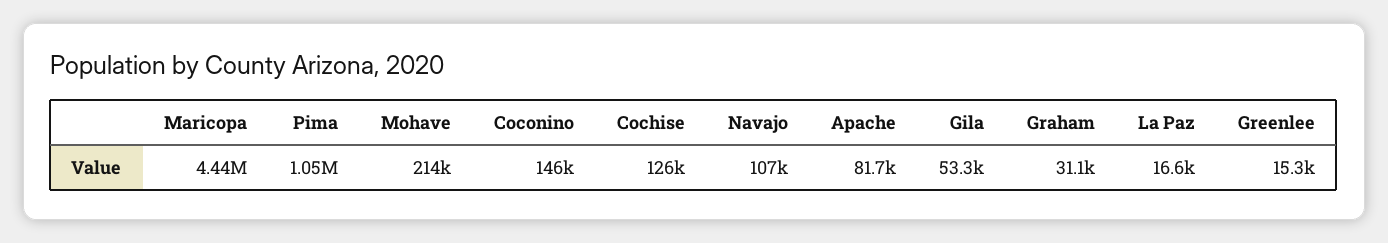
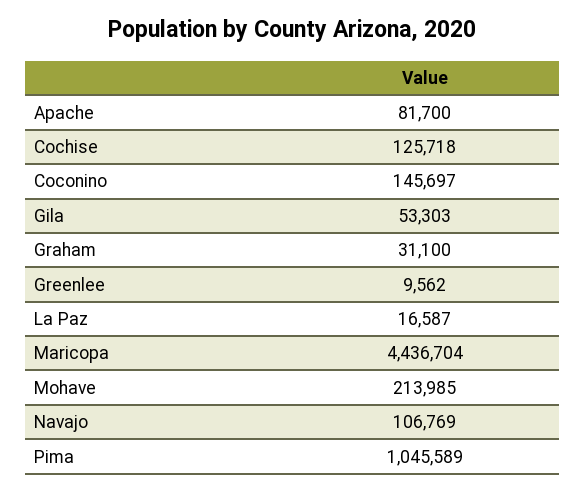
Greenlee: 15300 -> 9562

